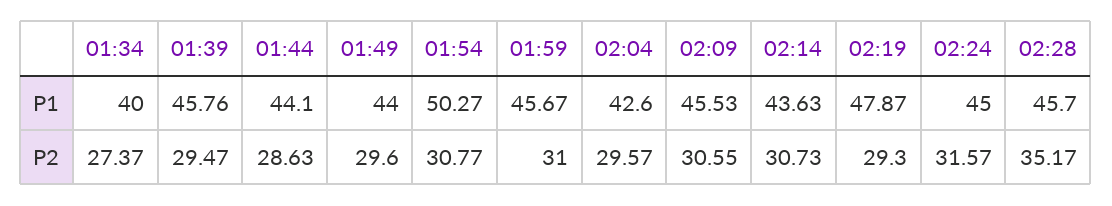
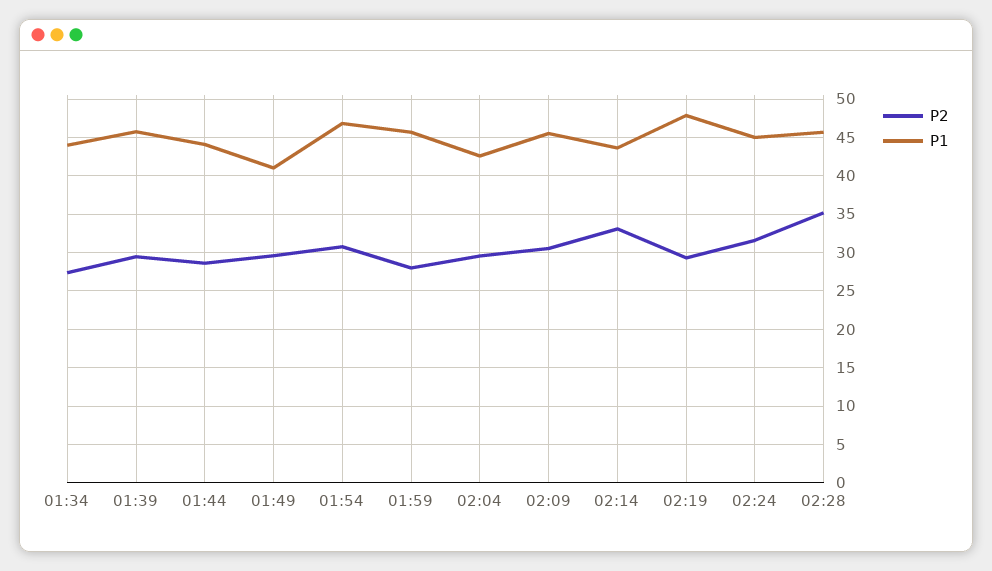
P1, 01:34: 40 -> 44
P1, 01:49: 44 -> 41
P1, 01:54: 50.27 -> 47
P2, 01:59: 31 -> 28
P2, 02:14: 30.73 -> 33

